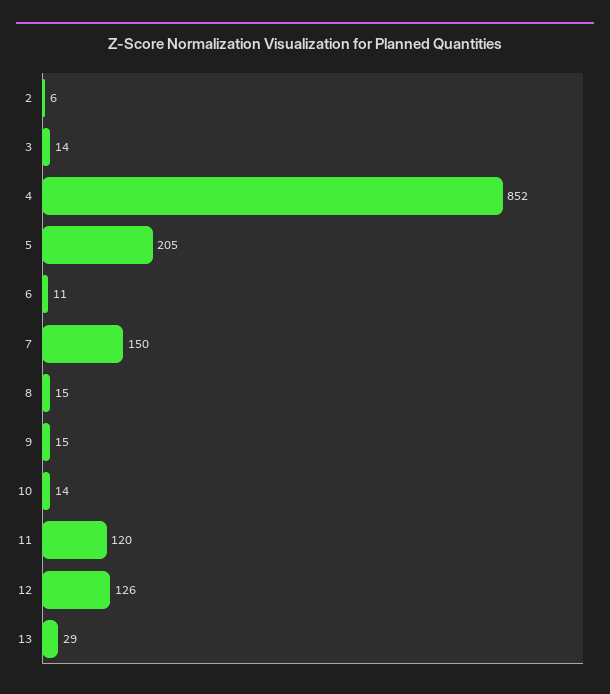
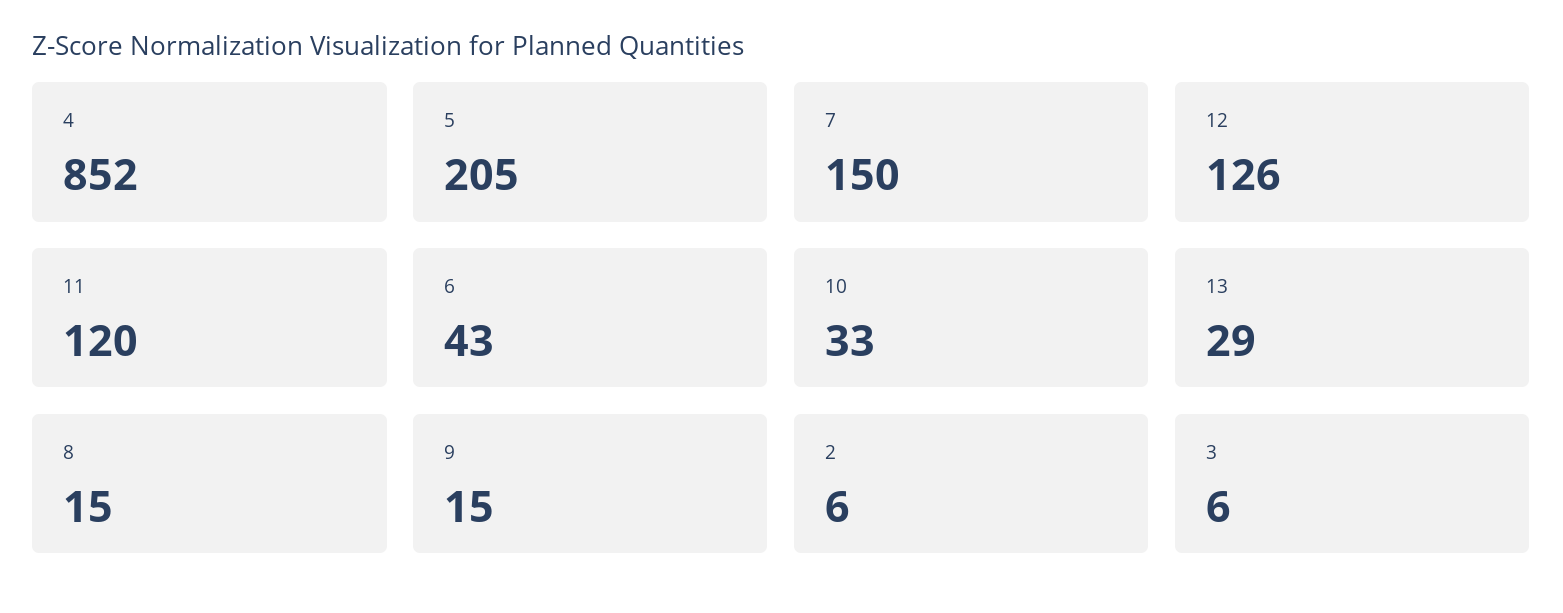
3: 14 -> 6
6: 11 -> 43
10: 14 -> 33

